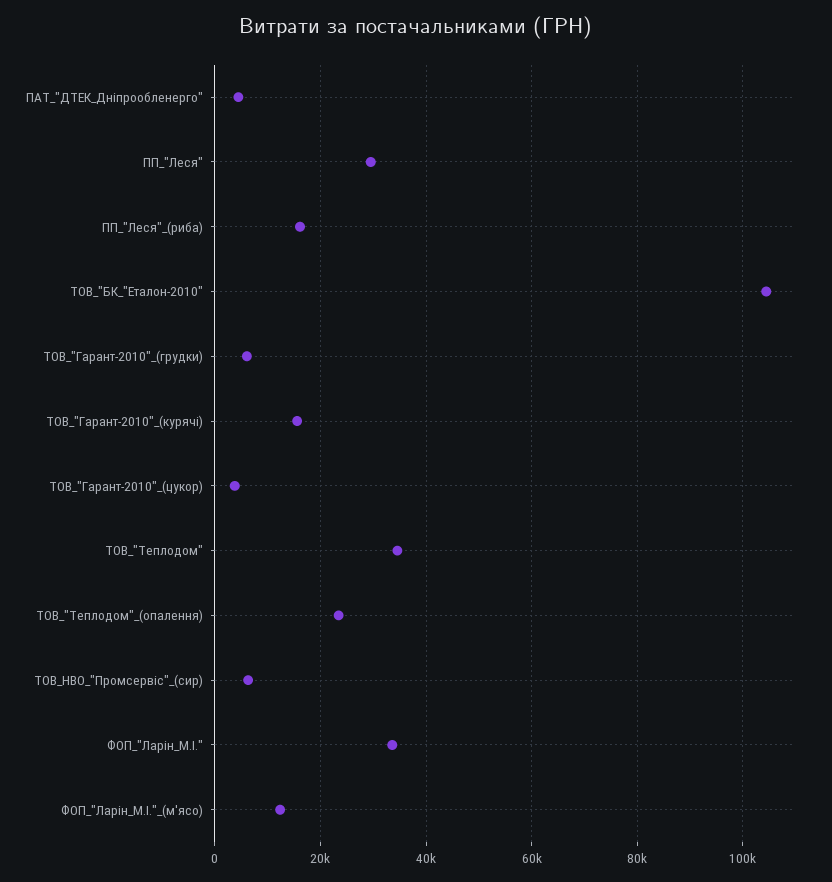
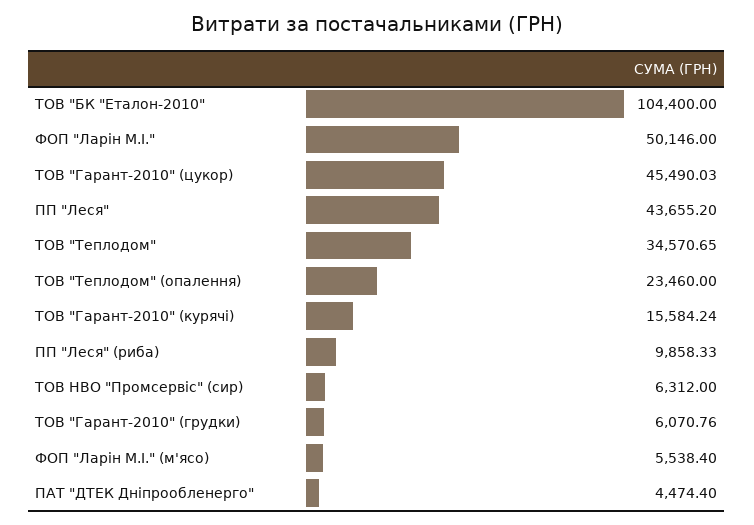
ПП_"Леся": 30000 -> 43655.2
ПП_"Леся"_(риба): 16000 -> 9858.33
ТОВ_"Гарант-2010"_(цукор): 4000 -> 45490.03
ФОП_"Ларін_М.І.": 34000 -> 50146
ФОП_"Ларін_М.І."_(м'ясо): 12000 -> 5538.4

